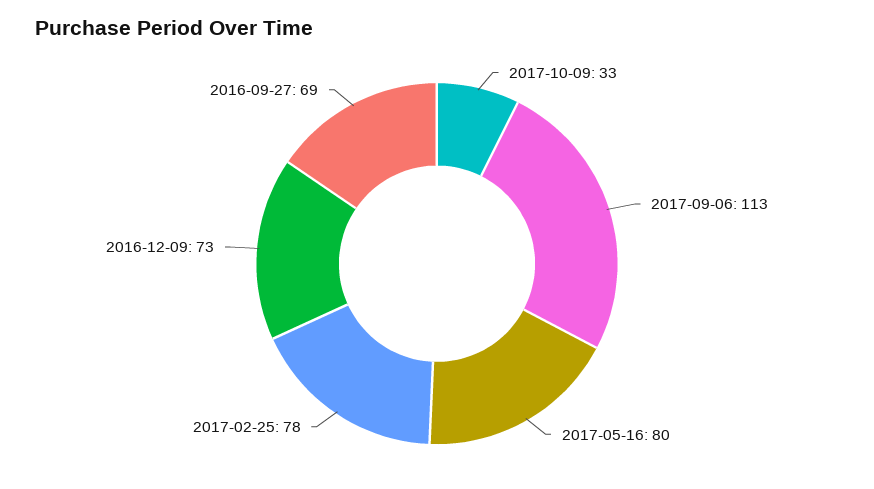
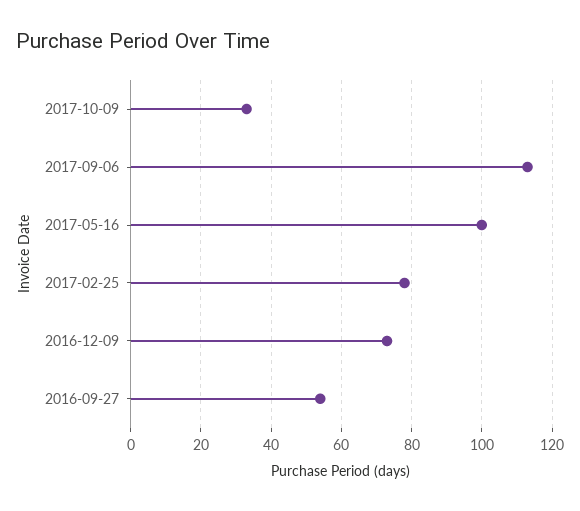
2017-05-16: 80 -> 100
2016-09-27: 69 -> 55

